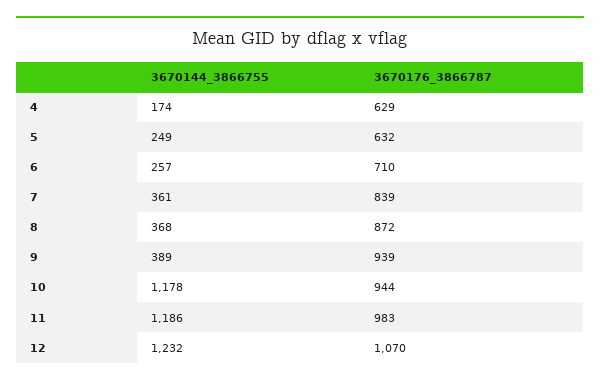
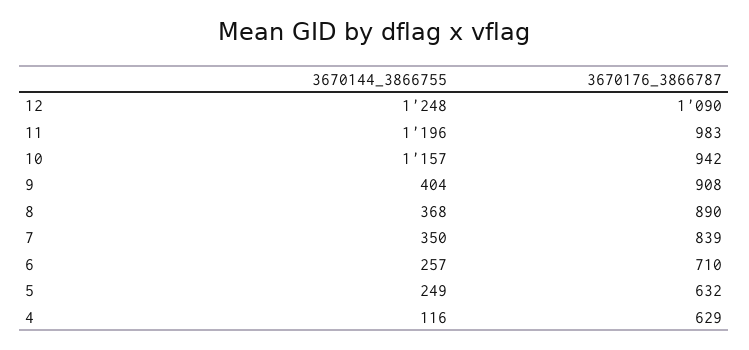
3670144_3866755, 4: 174 -> 116
3670144_3866755, 7: 361 -> 350
3670176_3866787, 8: 872 -> 890
3670144_3866755, 9: 389 -> 404
3670176_3866787, 9: 939 -> 908
3670144_3866755, 10: 1178 -> 1157
3670176_3866787, 10: 944 -> 942
3670144_3866755, 11: 1186 -> 1196
3670144_3866755, 12: 1232 -> 1248
3670176_3866787, 12: 1070 -> 1090

